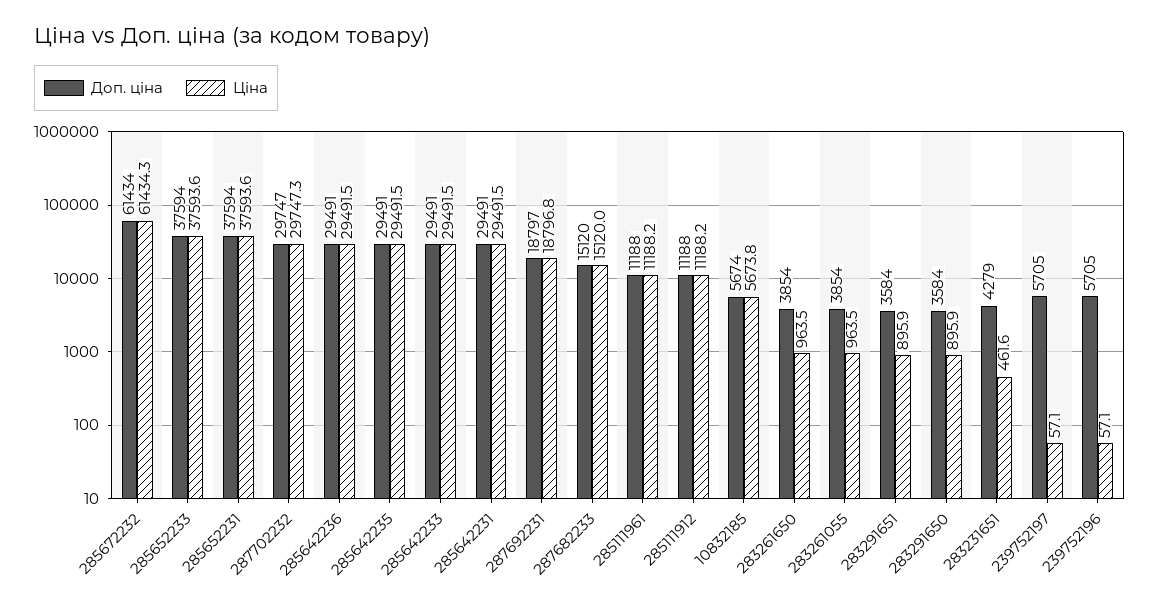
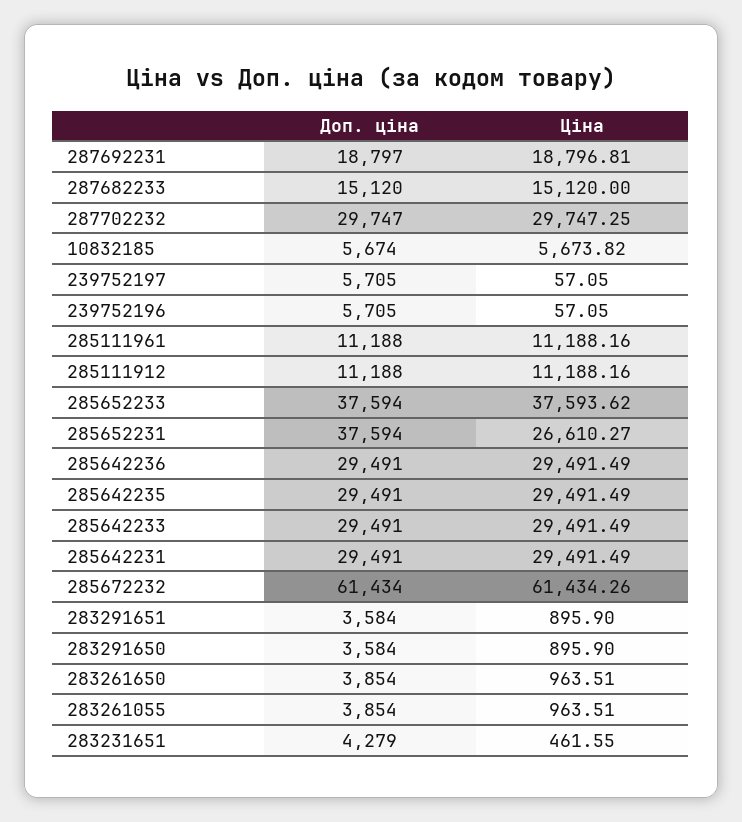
Ціна, 285652231: 37593.6 -> 26610.27

